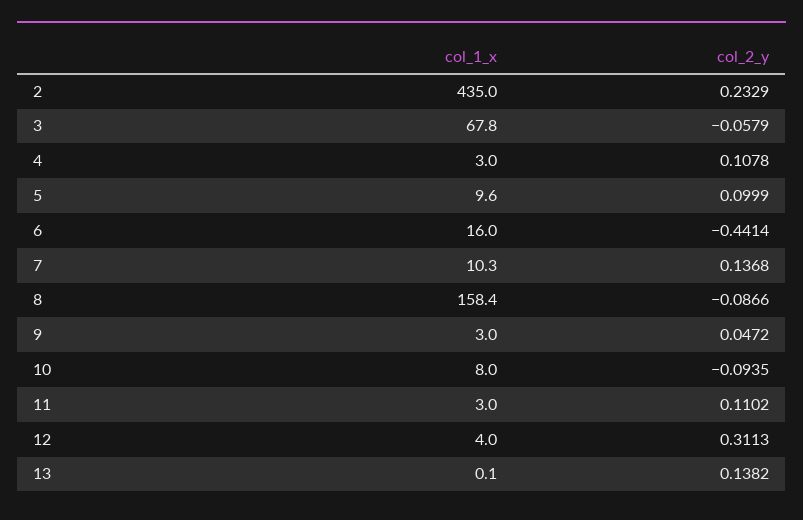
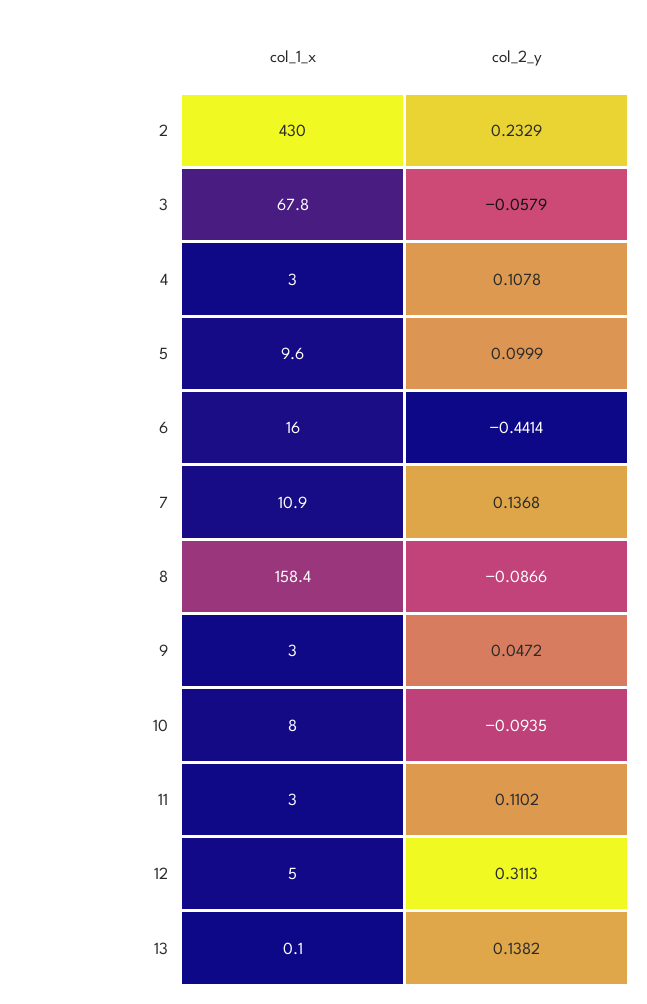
col_1_x, 2: 435 -> 430
col_1_x, 7: 10.3 -> 10.9
col_1_x, 12: 4 -> 5

